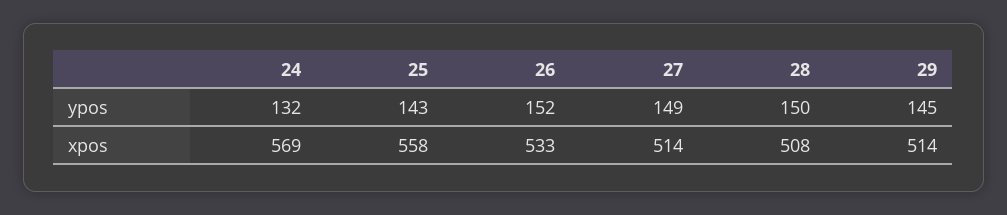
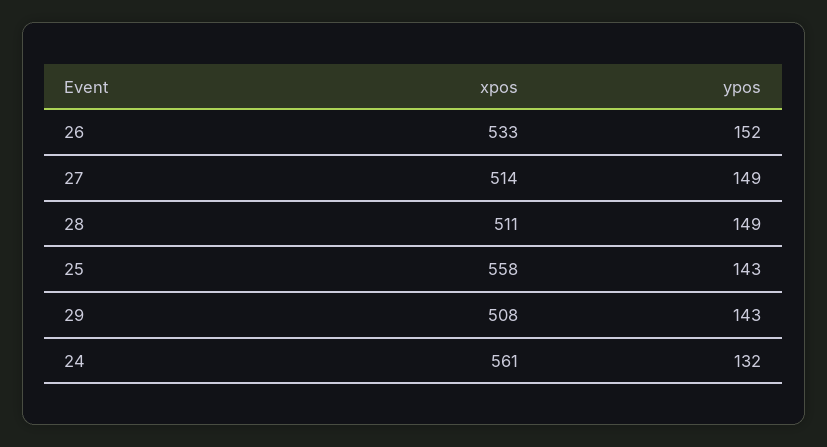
28, ypos: 150 -> 149
29, ypos: 145 -> 143
24, xpos: 569 -> 561
28, xpos: 508 -> 511
29, xpos: 514 -> 508

